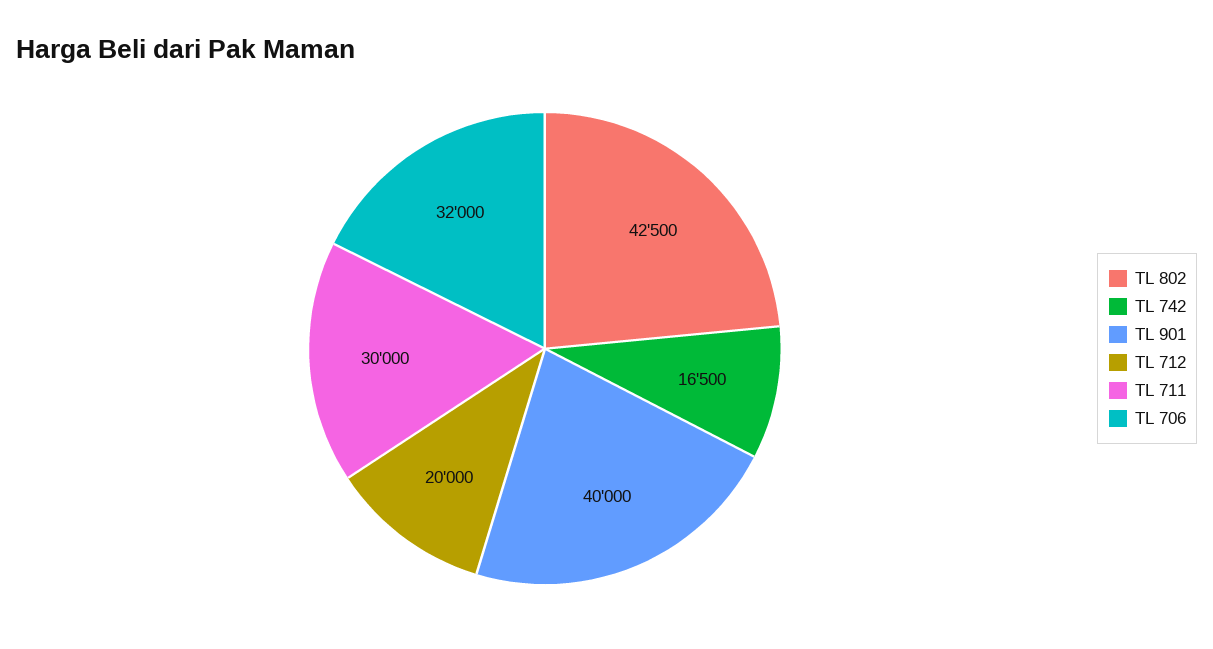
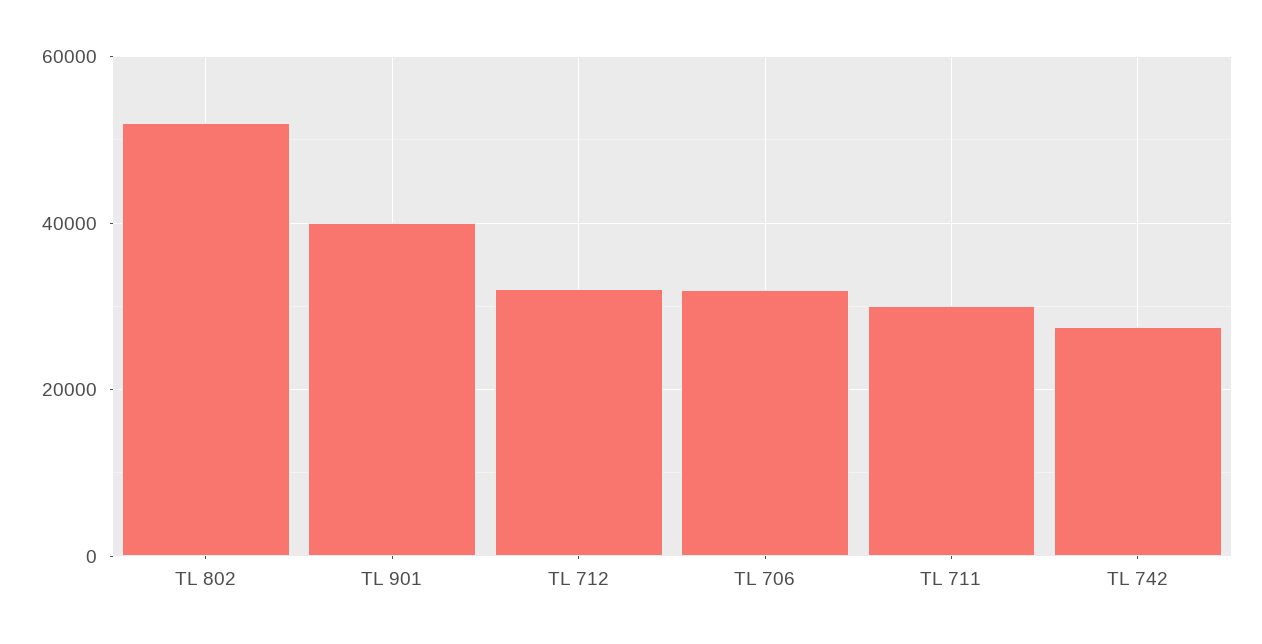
TL 802: 42500 -> 52000
TL 742: 16500 -> 28000
TL 712: 20000 -> 32000

